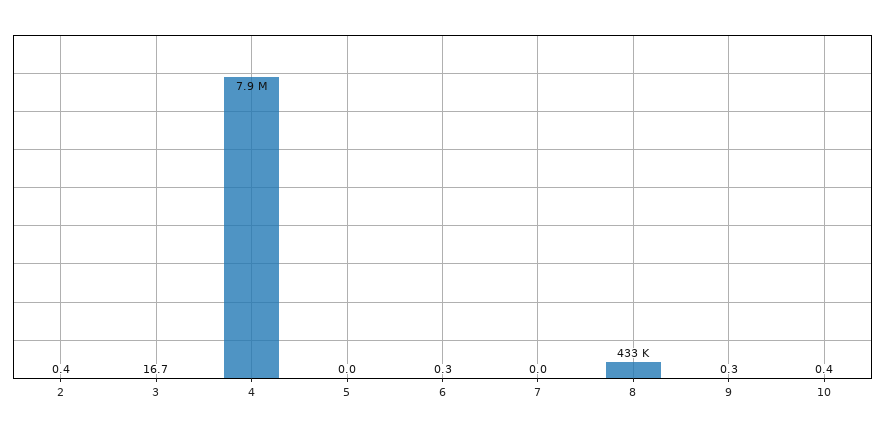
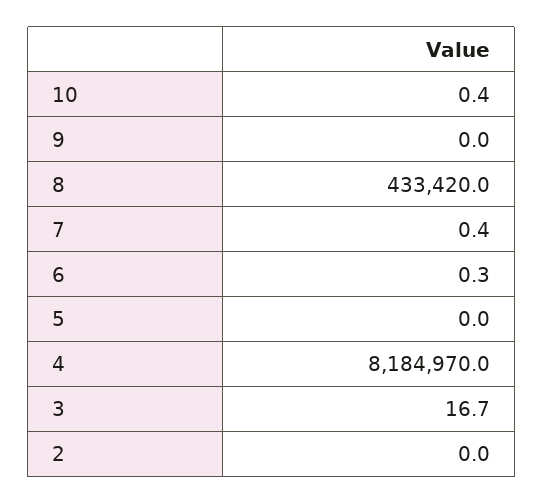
2: 0.4 -> 0
4: 7900000 -> 8184970
7: 0 -> 0.4
9: 0.3 -> 0

